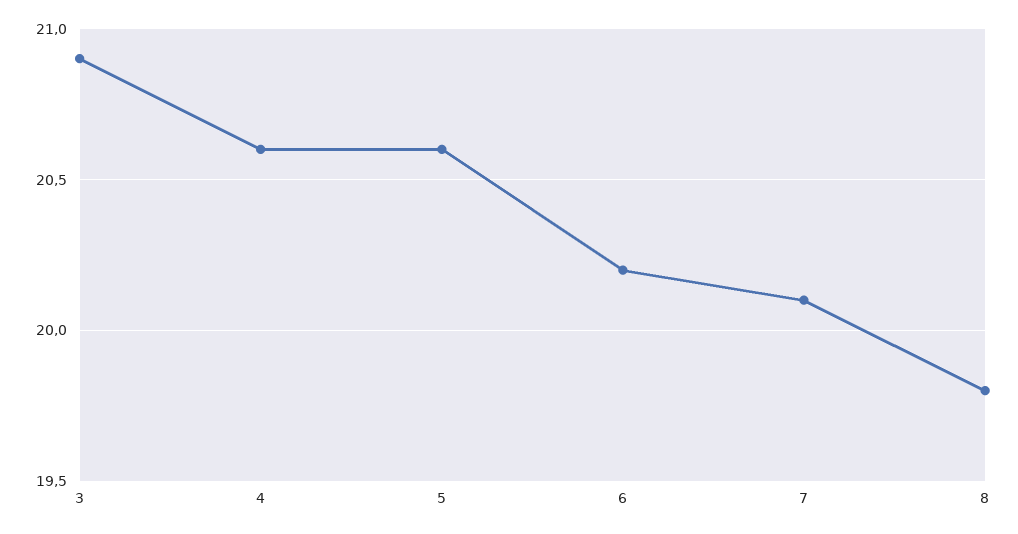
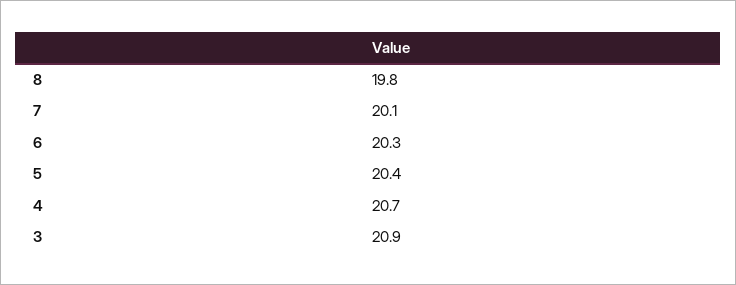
4: 20.6 -> 20.7
5: 20.6 -> 20.4
6: 20.2 -> 20.3

